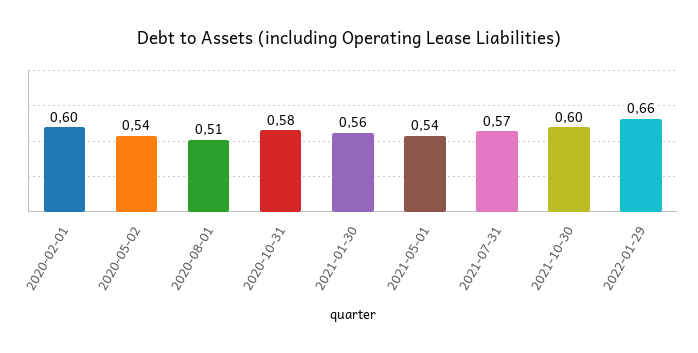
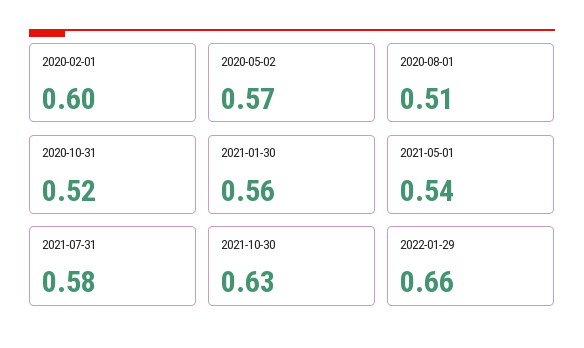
2020-05-02: 0.54 -> 0.57
2020-10-31: 0.58 -> 0.52
2021-07-31: 0.57 -> 0.58
2021-10-30: 0.6 -> 0.63

